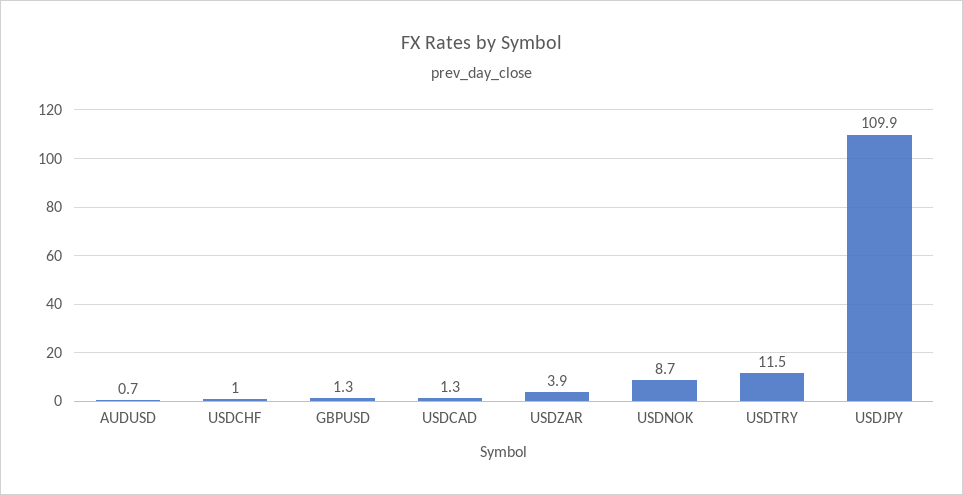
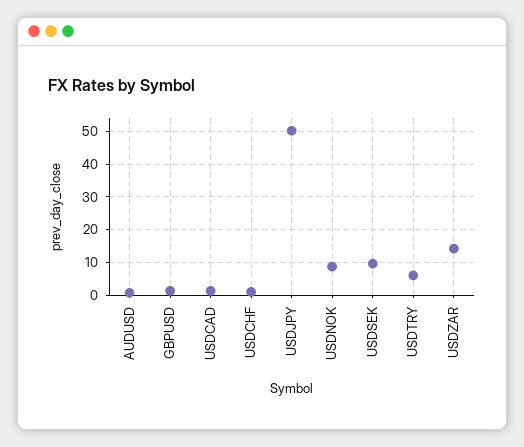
USDZAR: 3.9 -> 14
USDTRY: 11.5 -> 6
USDJPY: 109.9 -> 50
USDSEK: none -> 10

